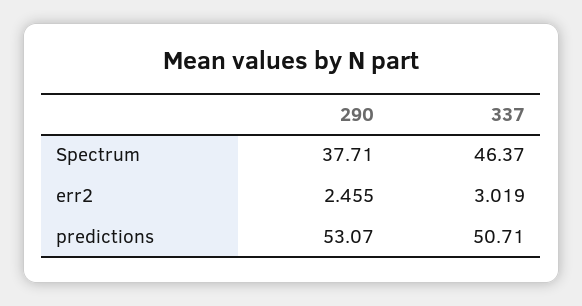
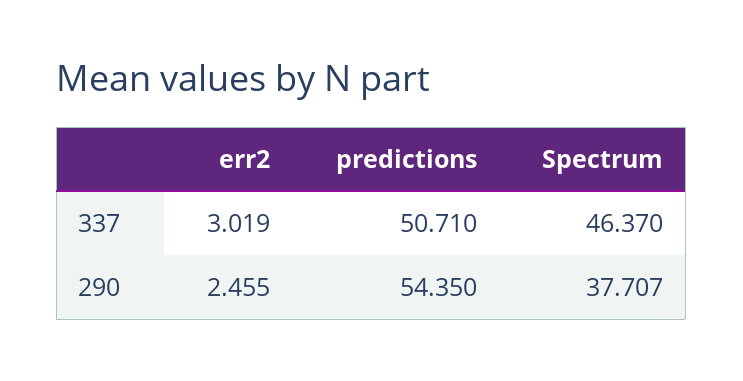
290, Spectrum: 37.71 -> 37.707
290, predictions: 53.07 -> 54.35

